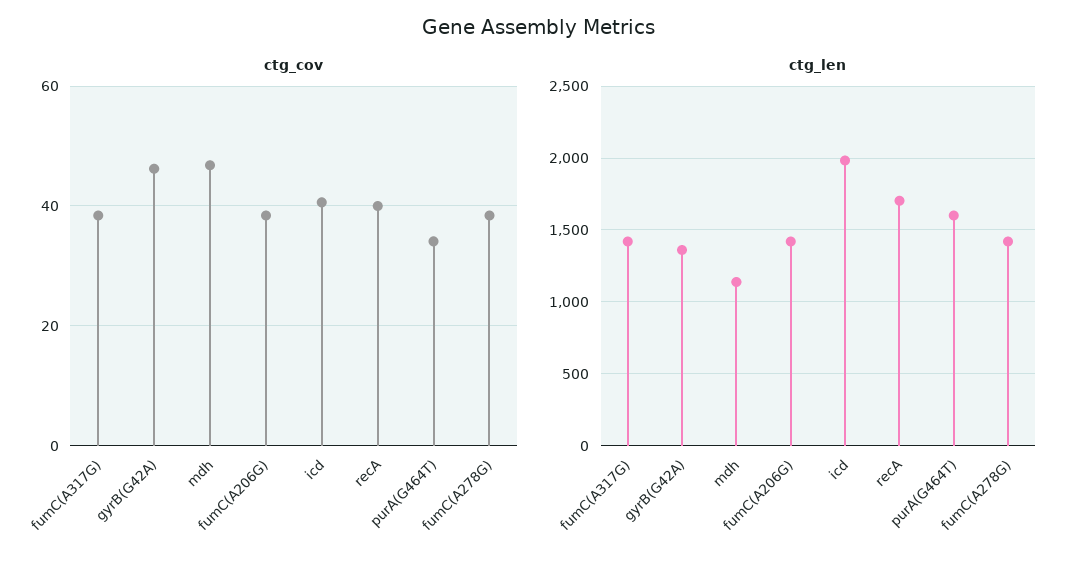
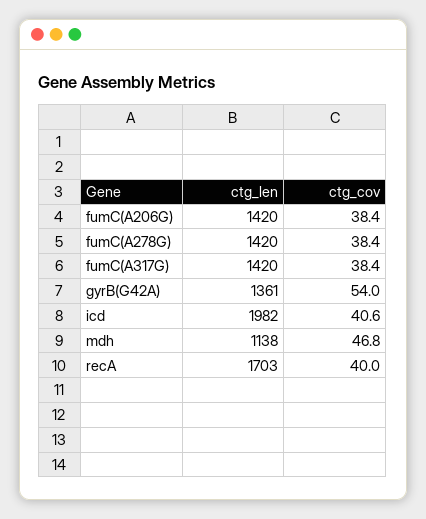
ctg_cov, gyrB(G42A): 46 -> 54
ctg_cov, purA(G464T): 34 -> none
ctg_len, purA(G464T): 1600 -> none

